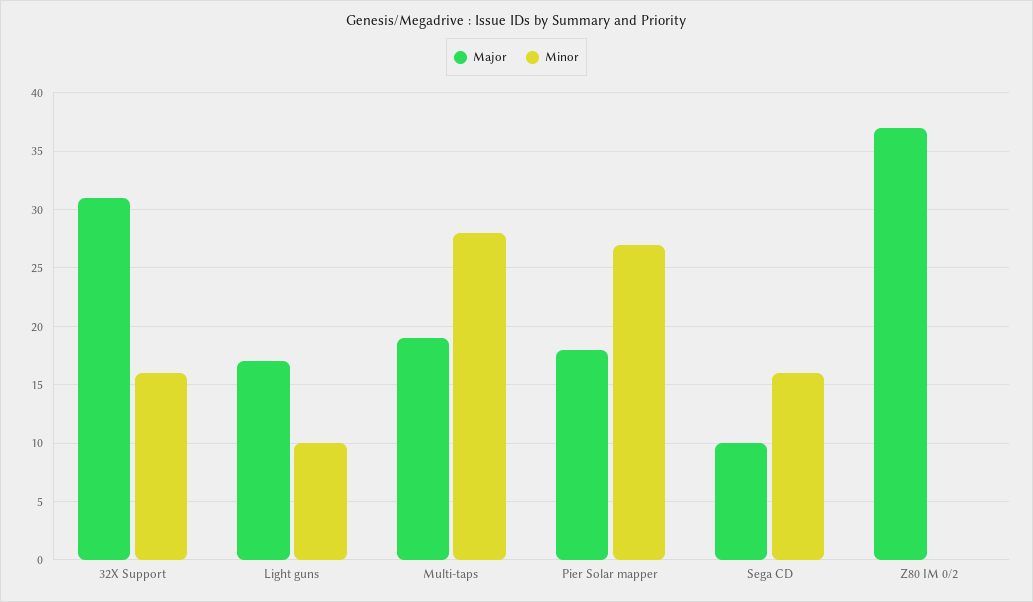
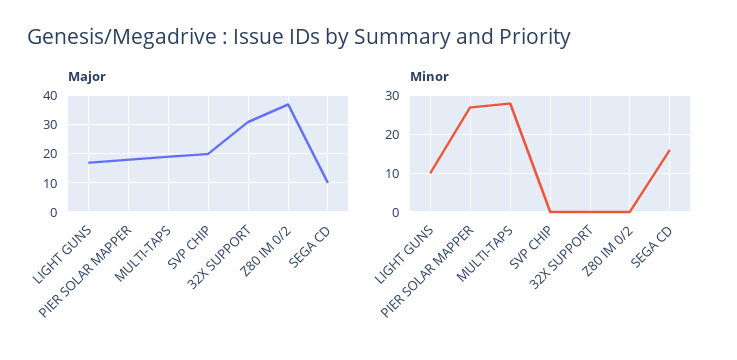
Minor, 32X Support: 16 -> 0
Major, SVP CHIP: none -> 20
Minor, SVP CHIP: none -> 0

